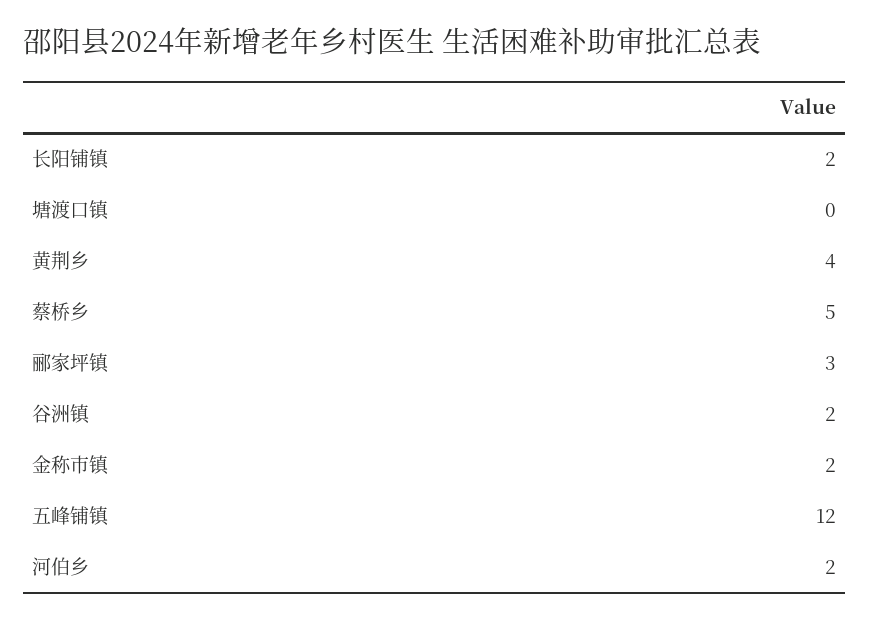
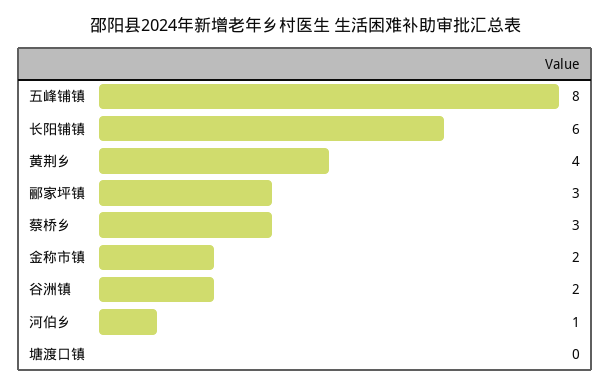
长阳铺镇: 2 -> 6
蔡桥乡: 5 -> 3
五峰铺镇: 12 -> 8
河伯乡: 2 -> 1

